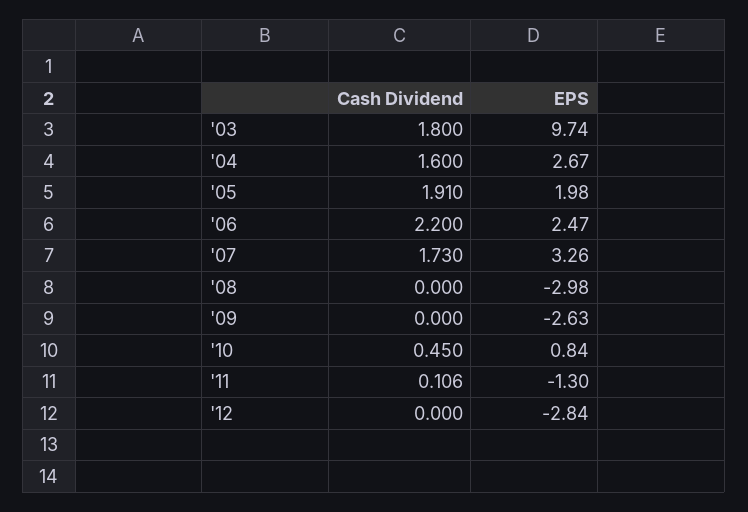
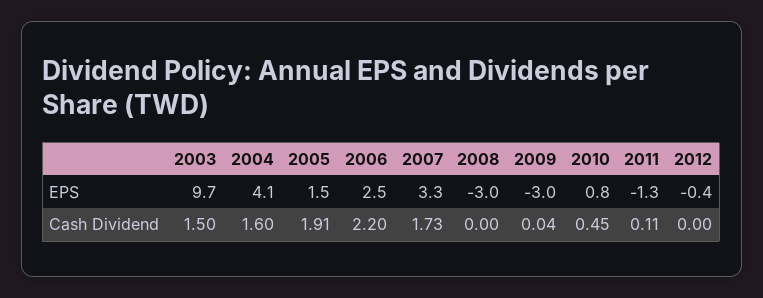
Cash Dividend, '03: 1.8 -> 1.5
EPS, '04: 2.67 -> 4.1
EPS, '05: 1.98 -> 1.5
Cash Dividend, '09: 0 -> 0.04
EPS, '09: -2.63 -> -3
EPS, '12: -2.84 -> -0.4

